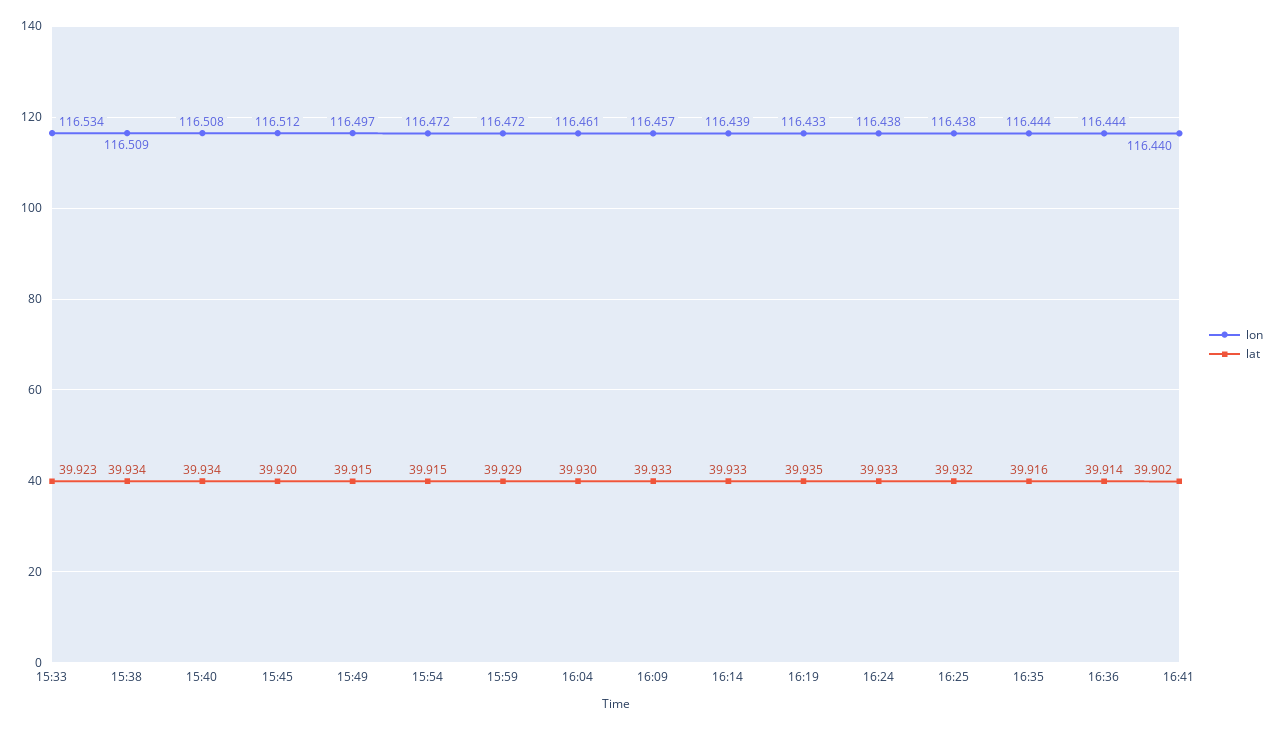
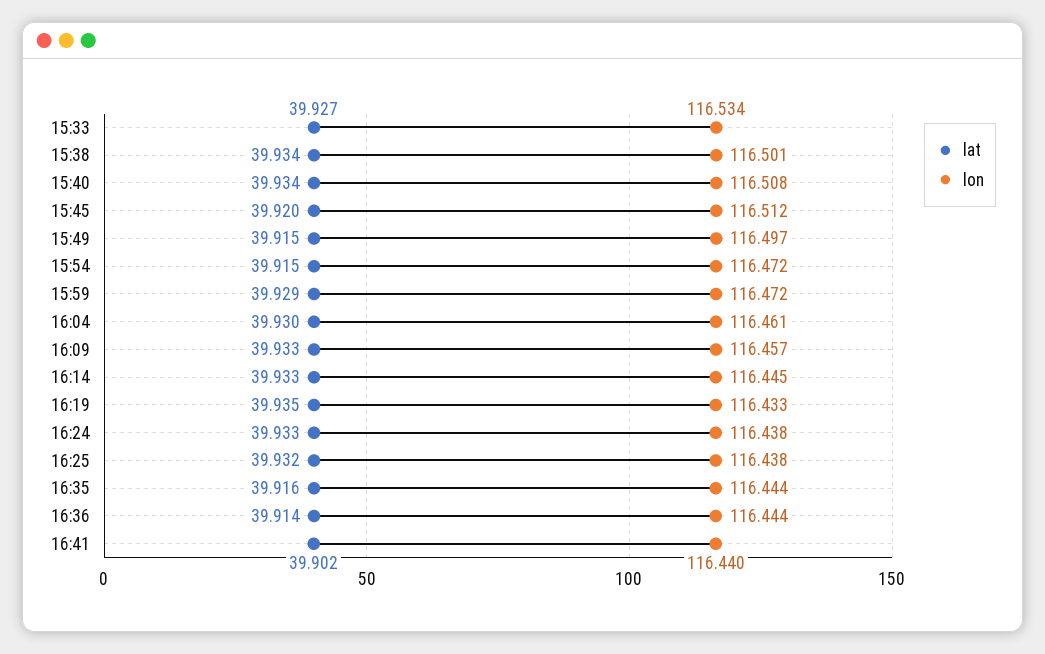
lat, 15:33: 39.923 -> 39.927
lon, 15:38: 116.509 -> 116.501
lon, 16:14: 116.439 -> 116.445

